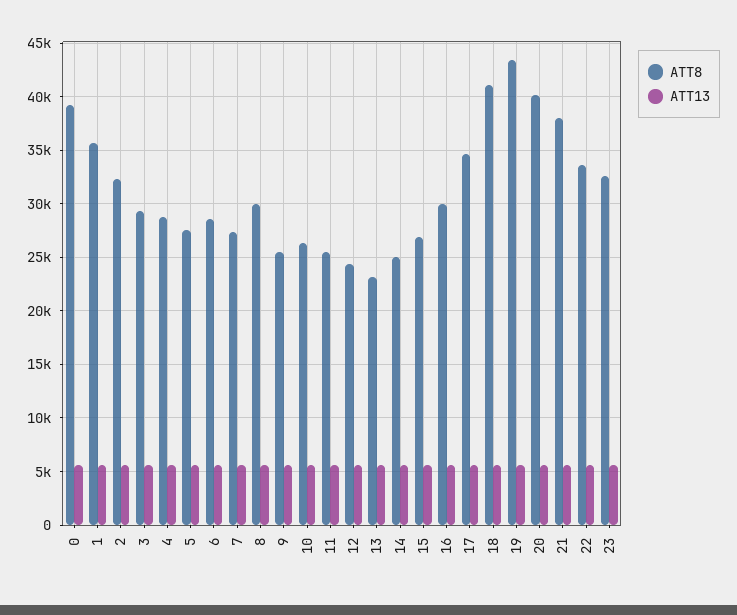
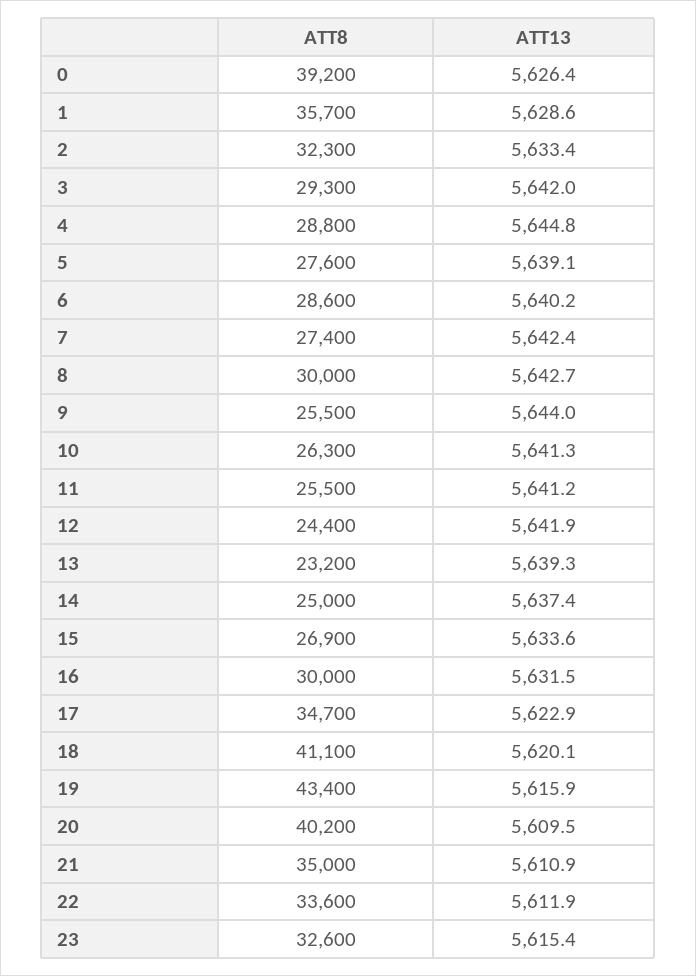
ATT8, 21: 38000 -> 35000

